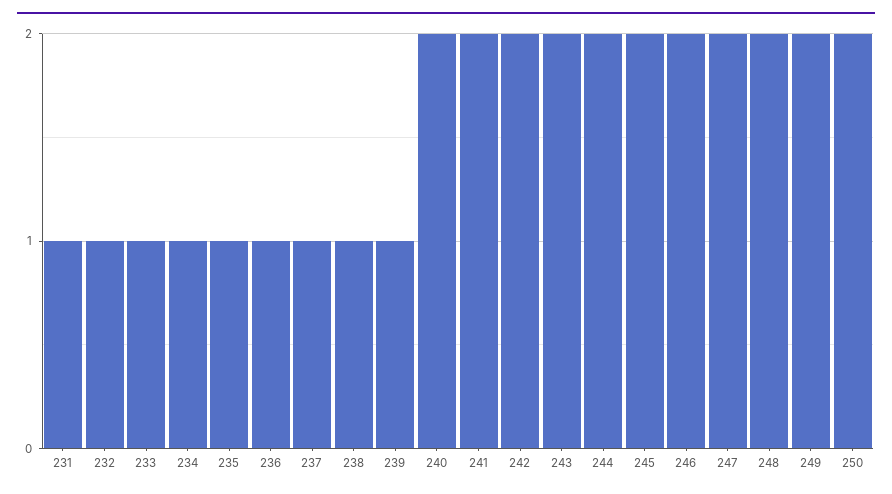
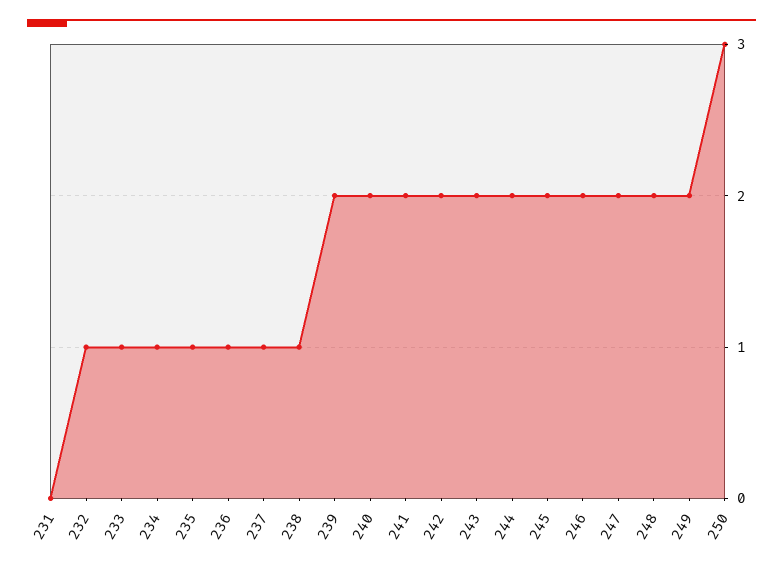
231: 1 -> 0
239: 1 -> 2
250: 2 -> 3

